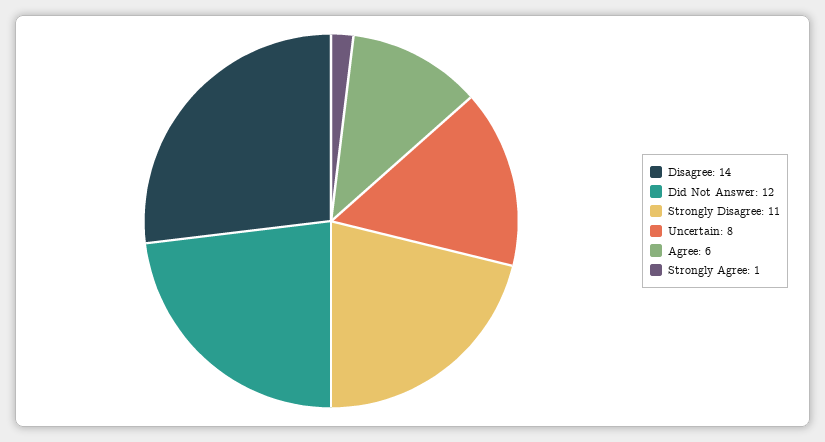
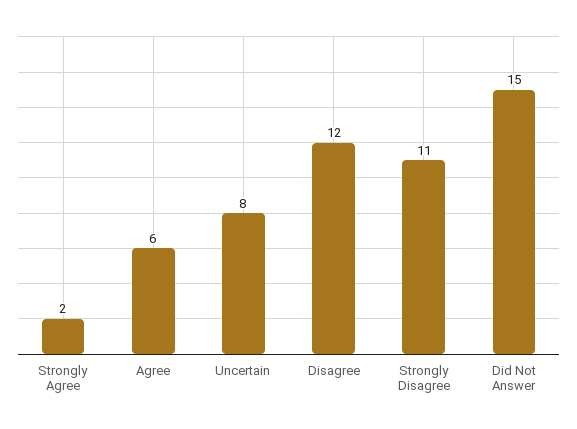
Disagree: 14 -> 12
Did Not Answer: 12 -> 15
Strongly Agree: 1 -> 2

